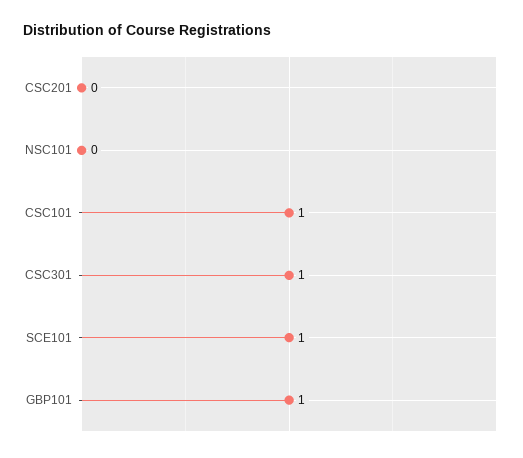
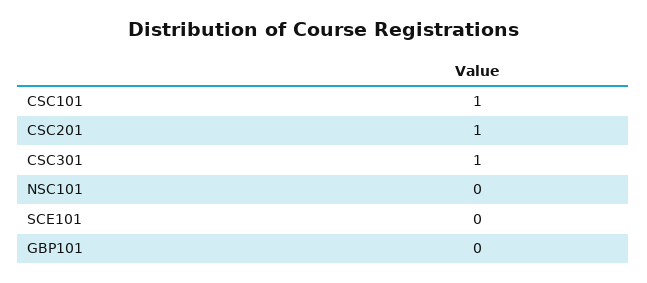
CSC201: 0 -> 1
SCE101: 1 -> 0
GBP101: 1 -> 0

